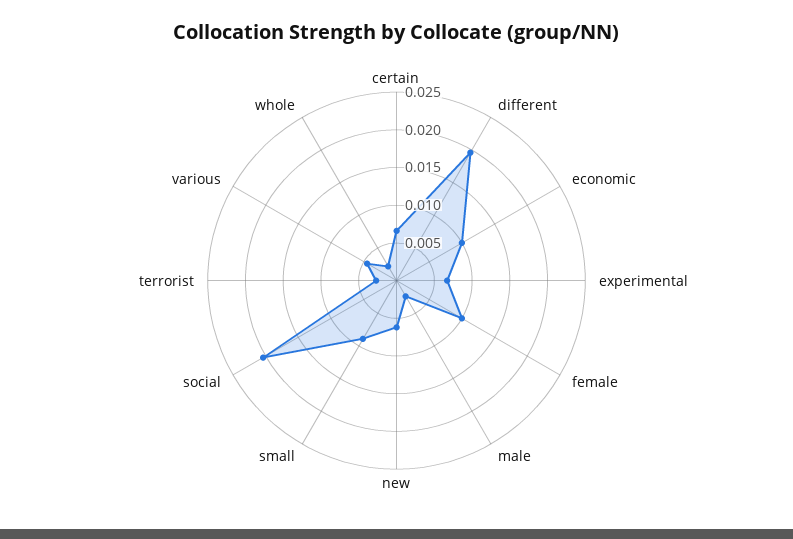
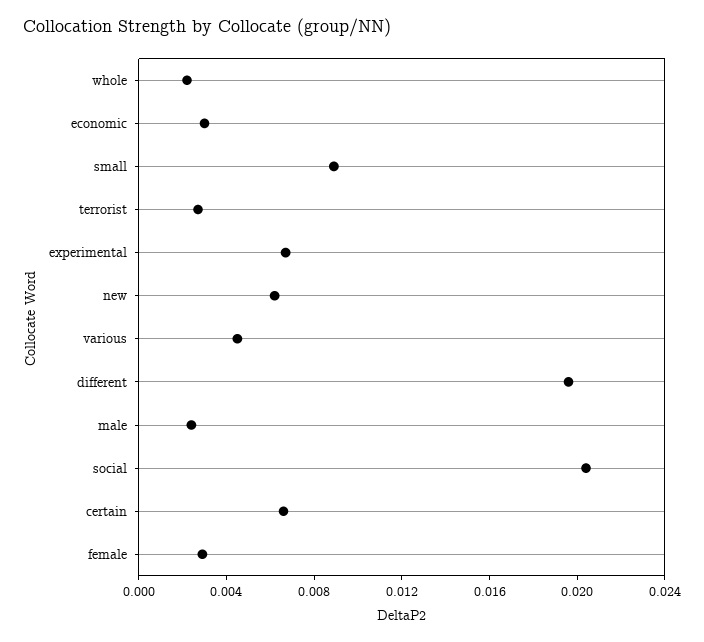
economic: 0.01 -> 0.003
female: 0.01 -> 0.003

